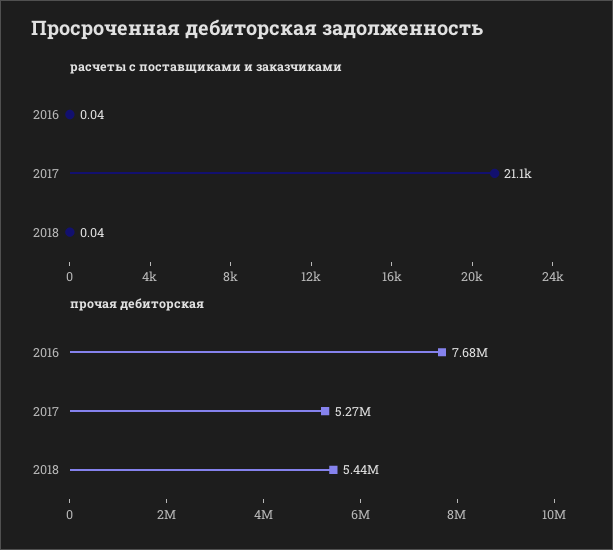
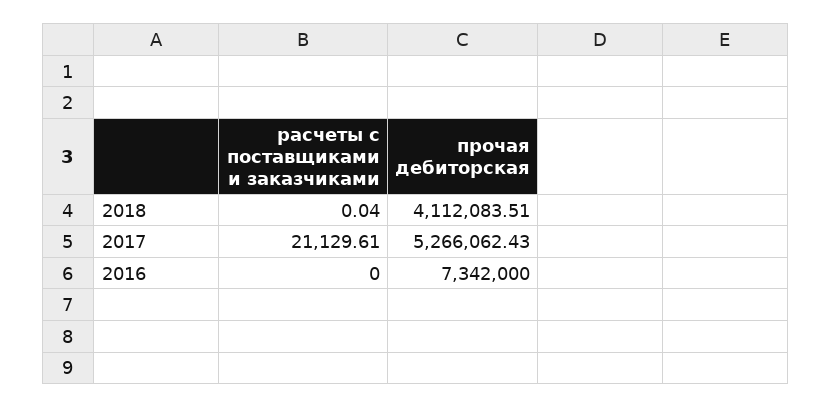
расчеты с поставщиками и заказчиками, 2016: 0.04 -> 0
прочая дебиторская, 2016: 7680000 -> 7342000
прочая дебиторская, 2018: 5440000 -> 4112083.51

